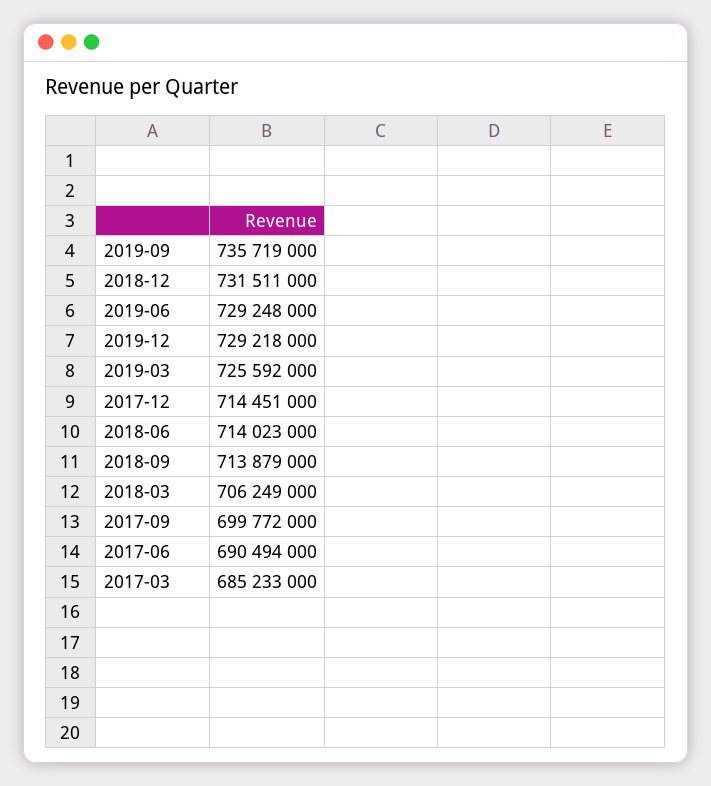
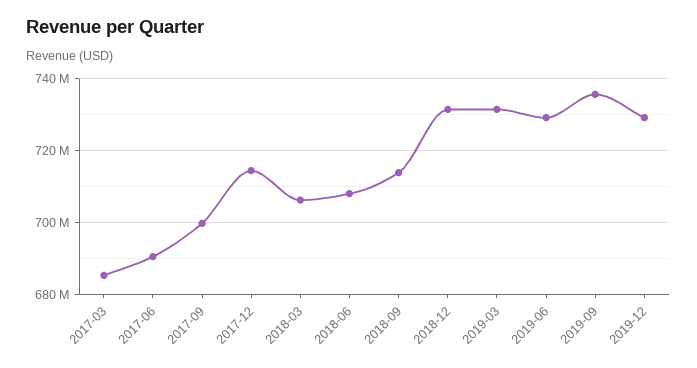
2019-03: 725592000 -> 732000000
2018-06: 714023000 -> 708000000

